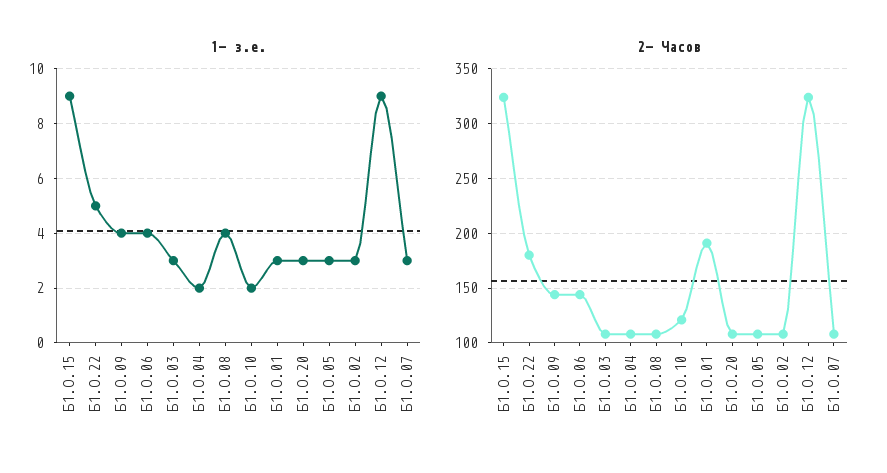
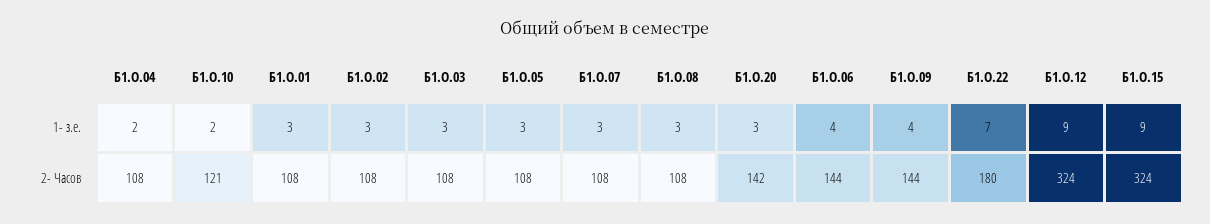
1- з.е., Б1.О.22: 5 -> 7
1- з.е., Б1.О.08: 4 -> 3
2- Часов, Б1.О.01: 190 -> 108
2- Часов, Б1.О.20: 110 -> 142

